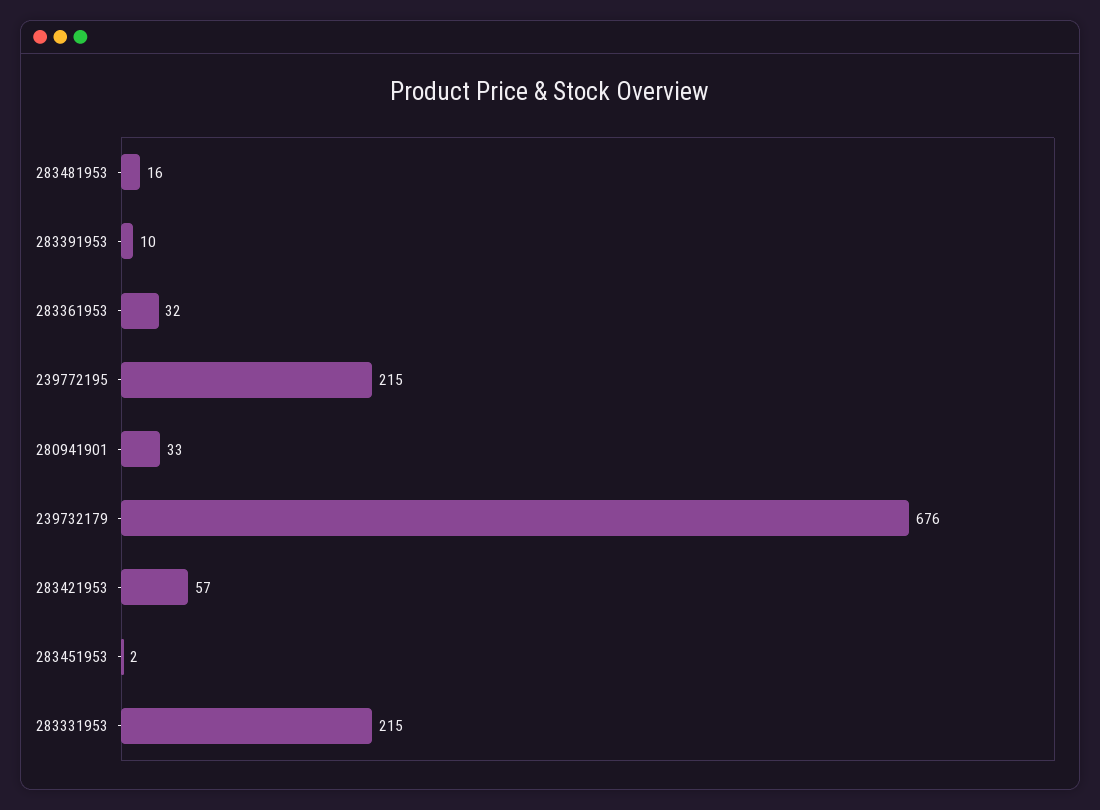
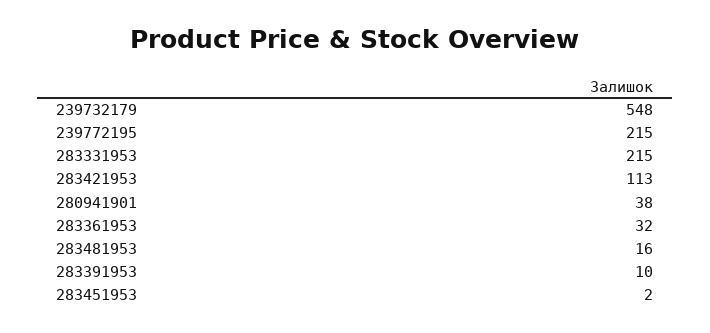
280941901: 33 -> 38
239732179: 676 -> 548
283421953: 57 -> 113

